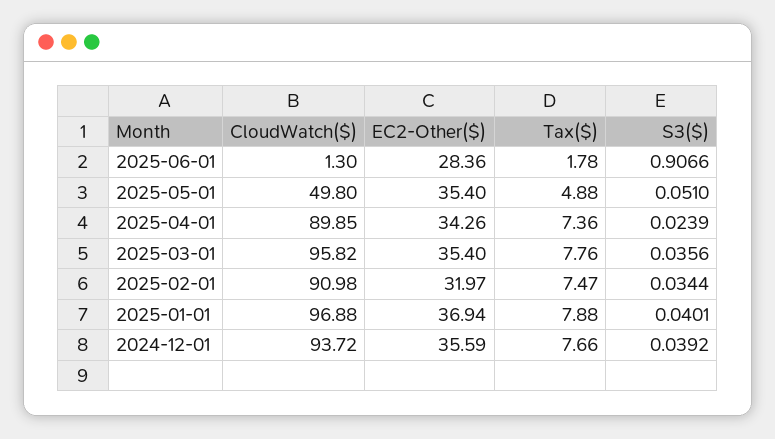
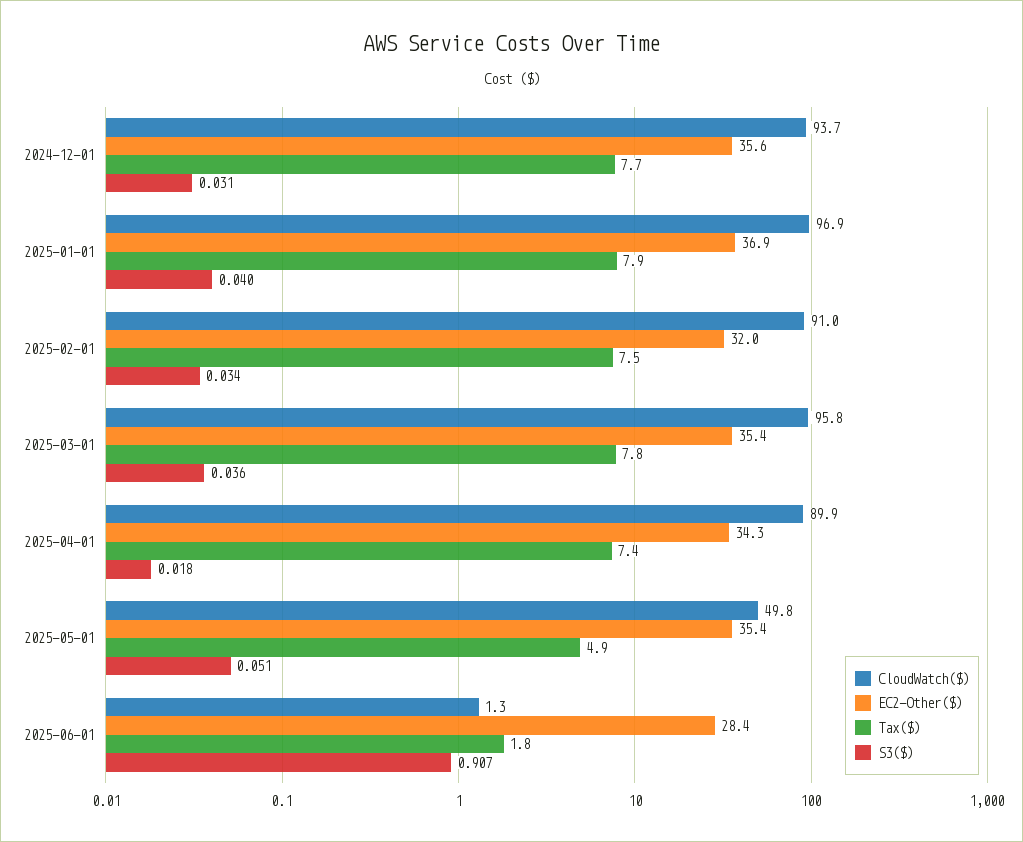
S3($), 2025-04-01: 0.0239 -> 0.018
S3($), 2024-12-01: 0.0392 -> 0.031

